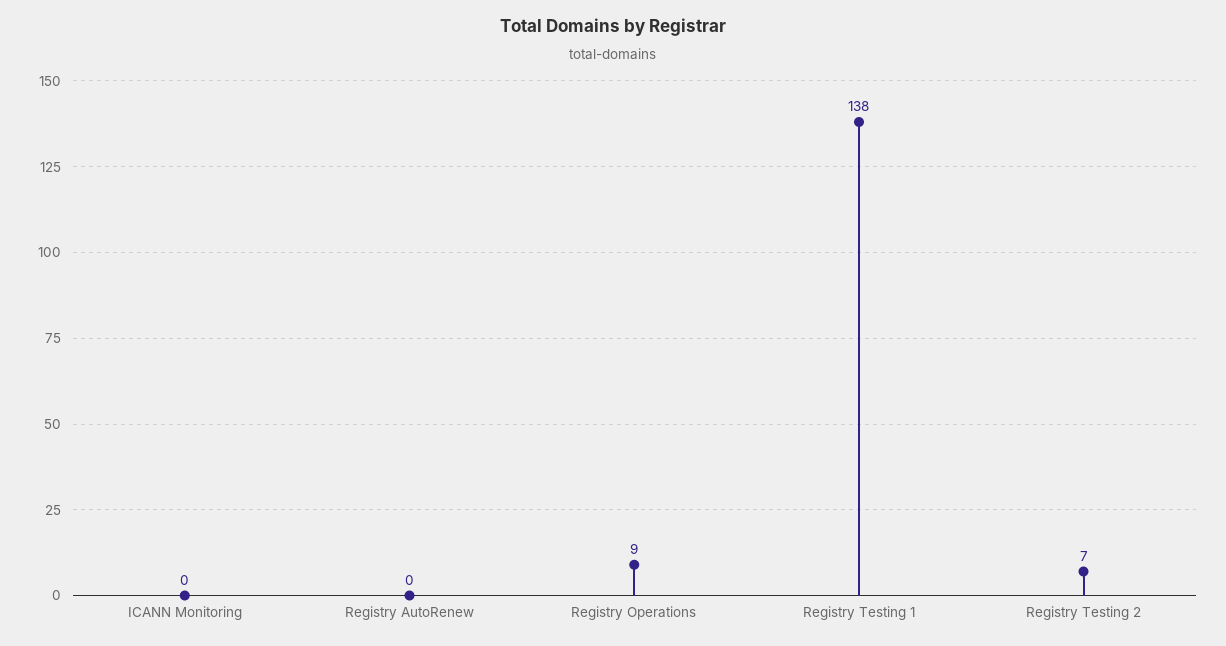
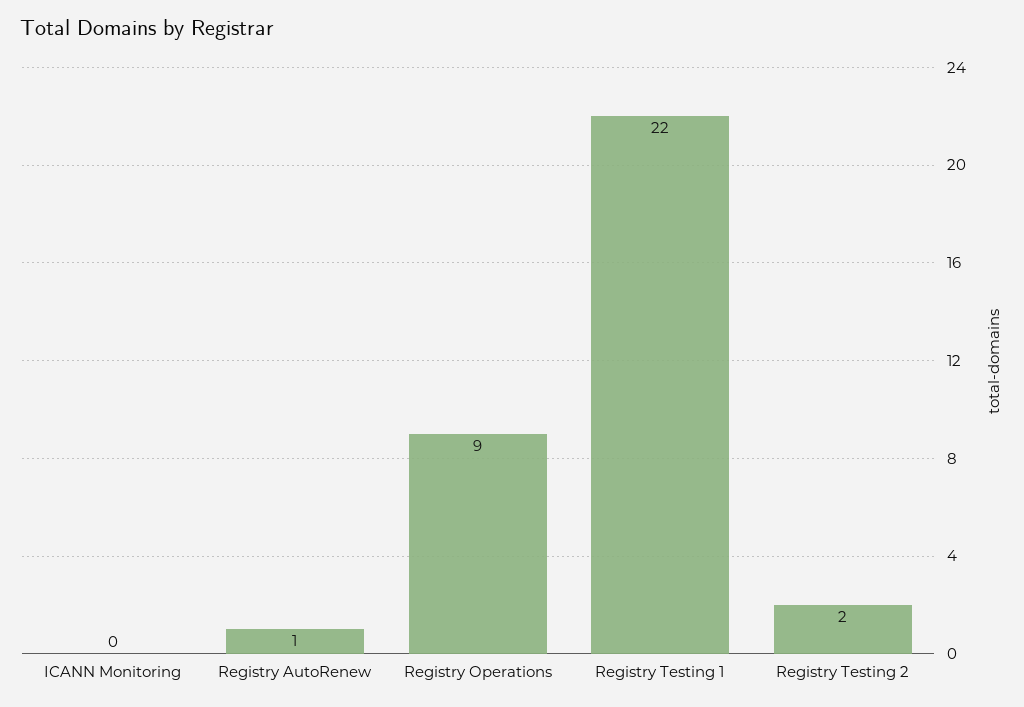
Registry AutoRenew: 0 -> 1
Registry Testing 1: 138 -> 22
Registry Testing 2: 7 -> 2

